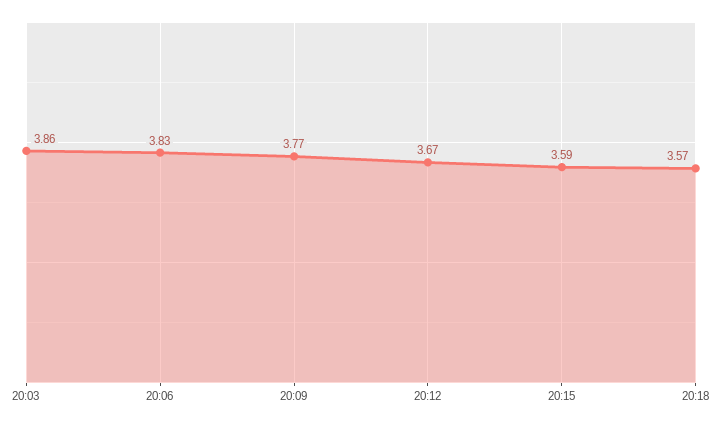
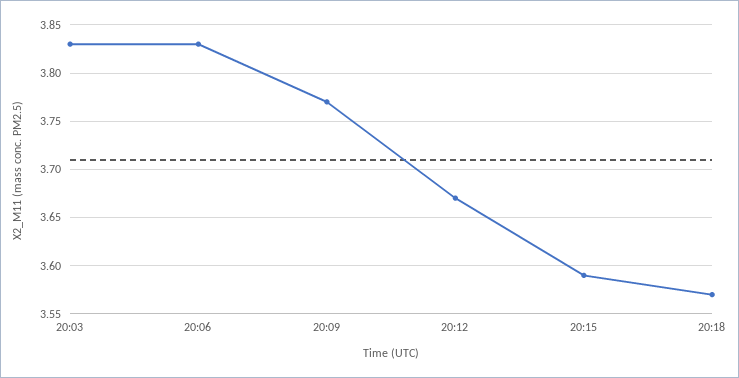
20:03: 3.86 -> 3.83

